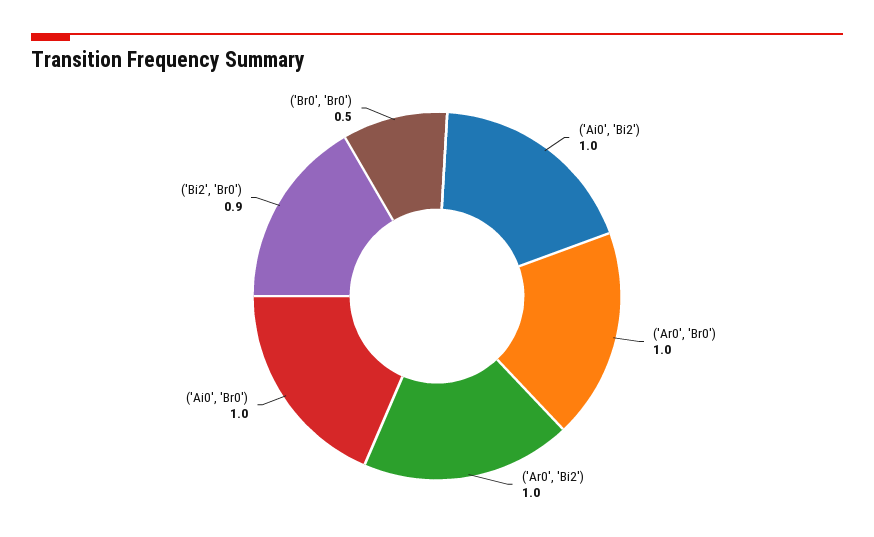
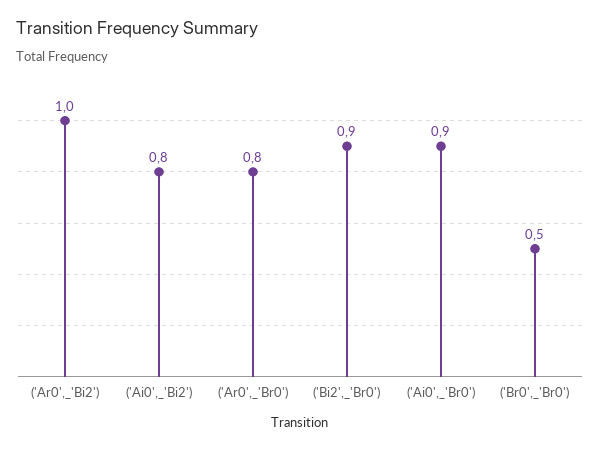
('Ai0', 'Bi2'): 1 -> 0.8
('Ar0', 'Br0'): 1 -> 0.8
('Ai0', 'Br0'): 1 -> 0.9

